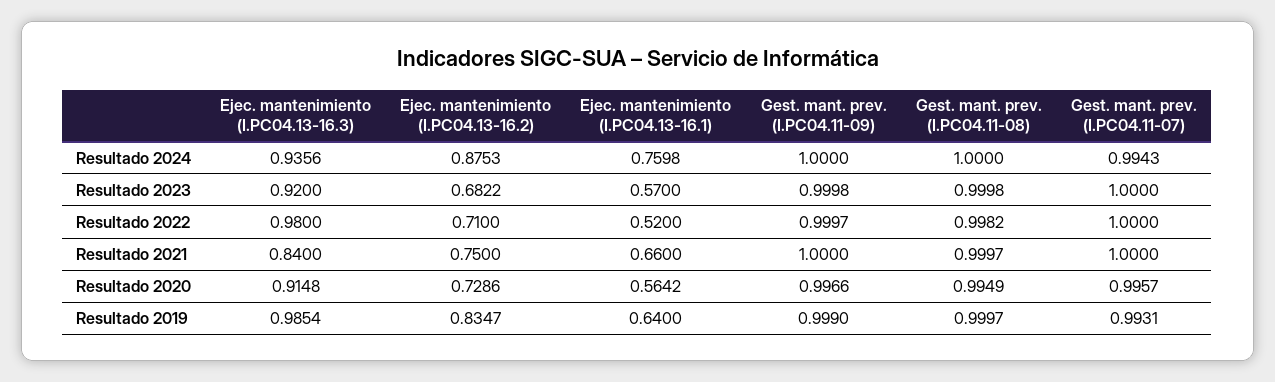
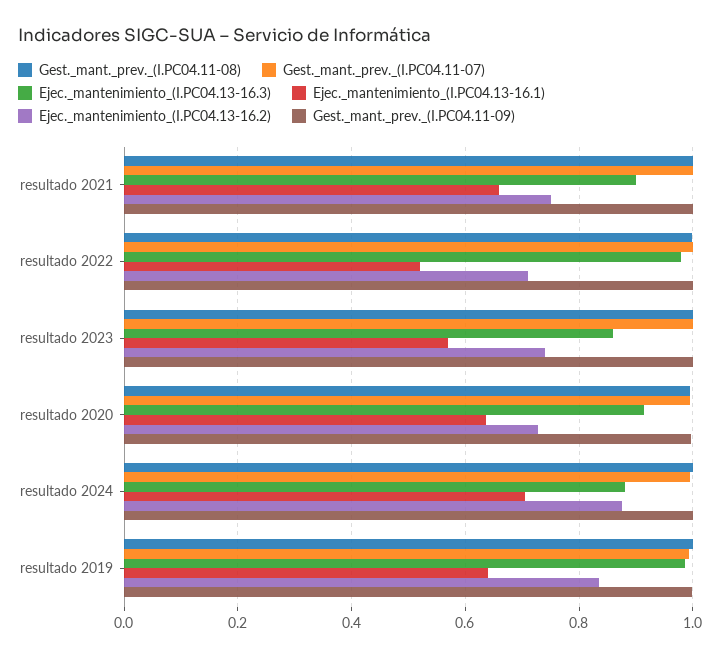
Ejec. mantenimiento (I.PC04.13-16.3), Resultado 2024: 0.9356 -> 0.88
Ejec. mantenimiento (I.PC04.13-16.1), Resultado 2024: 0.7598 -> 0.7
Ejec. mantenimiento (I.PC04.13-16.3), Resultado 2023: 0.92 -> 0.86
Ejec. mantenimiento (I.PC04.13-16.2), Resultado 2023: 0.6822 -> 0.74
Ejec. mantenimiento (I.PC04.13-16.3), Resultado 2021: 0.84 -> 0.9
Ejec. mantenimiento (I.PC04.13-16.1), Resultado 2020: 0.5642 -> 0.64

